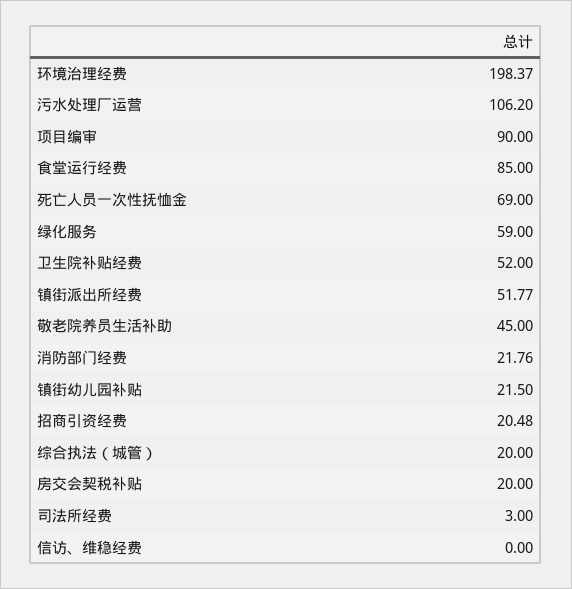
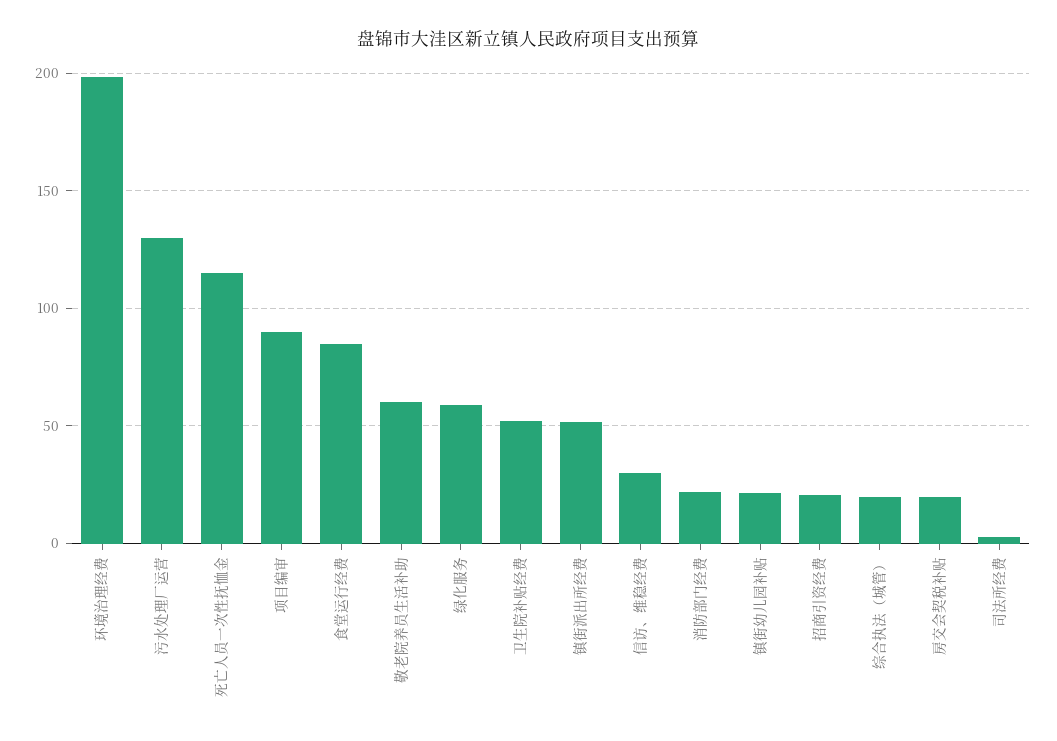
污水处理厂运营: 106.2 -> 130
死亡人员一次性抚恤金: 69 -> 115
敬老院养员生活补助: 45 -> 60
信访、维稳经费: 0 -> 30

